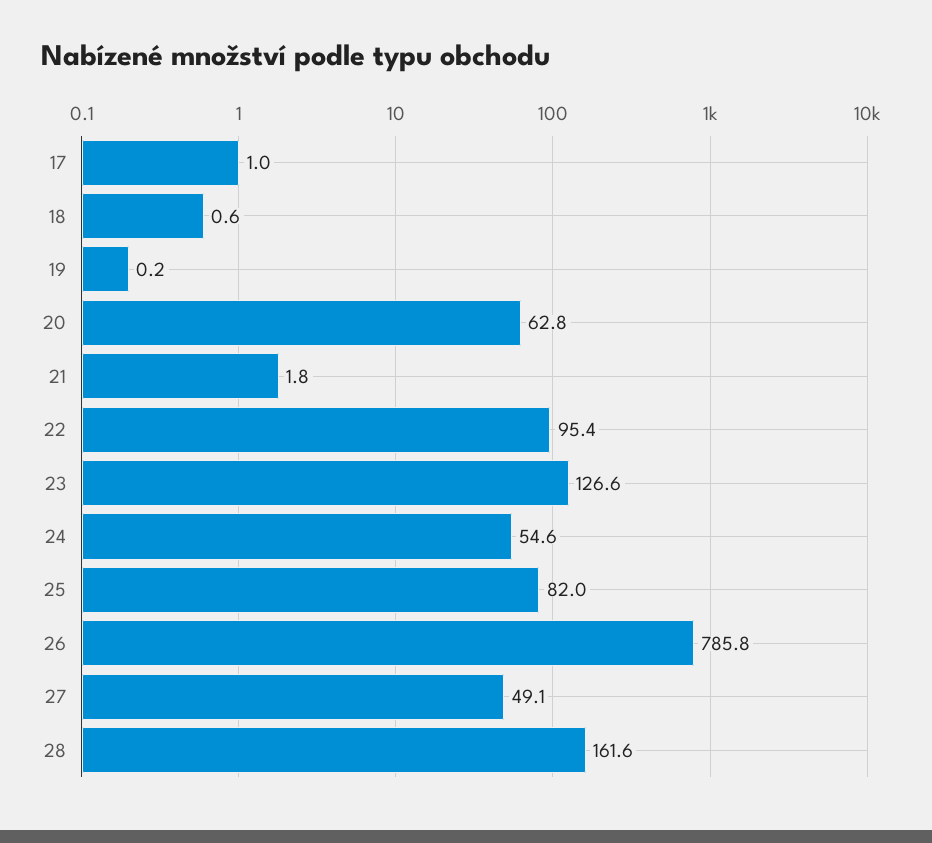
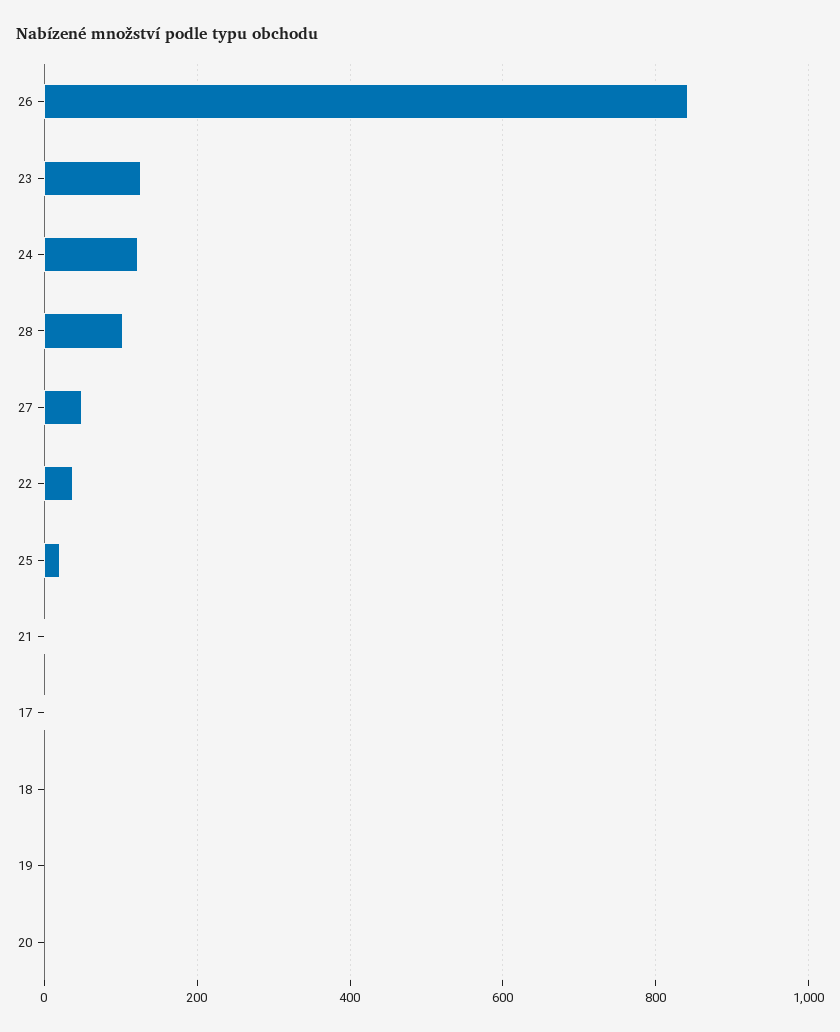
20: 62.8 -> 0
22: 95.4 -> 40
24: 54.6 -> 120
25: 82 -> 20
26: 785.8 -> 840
28: 161.6 -> 100

